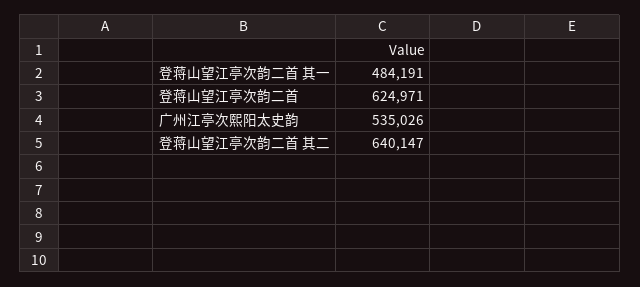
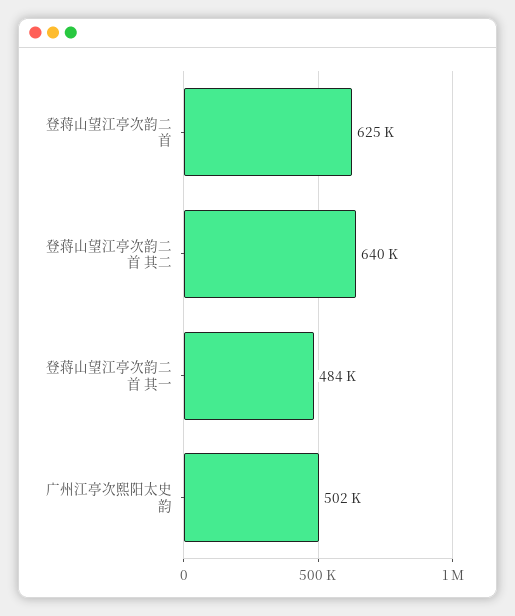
广州江亭次熙阳太史韵: 535026 -> 502000

